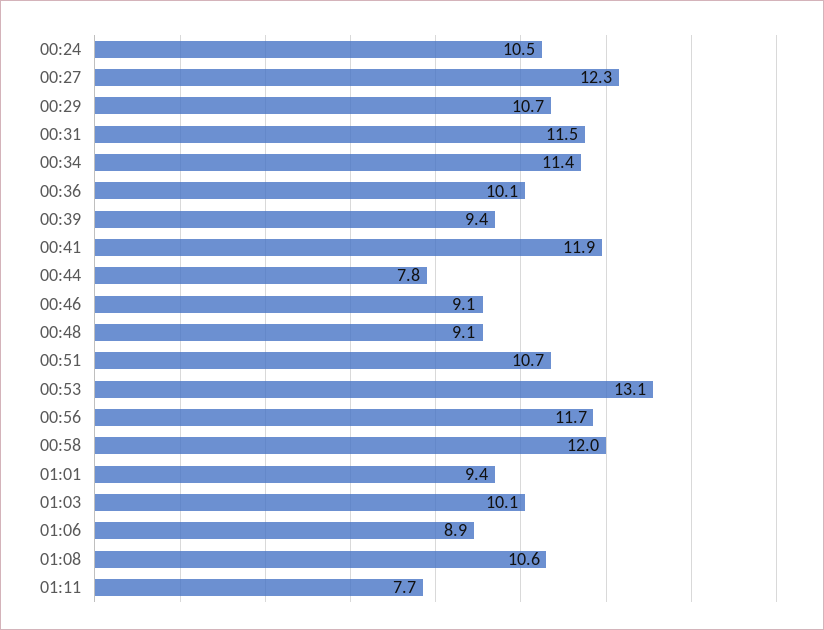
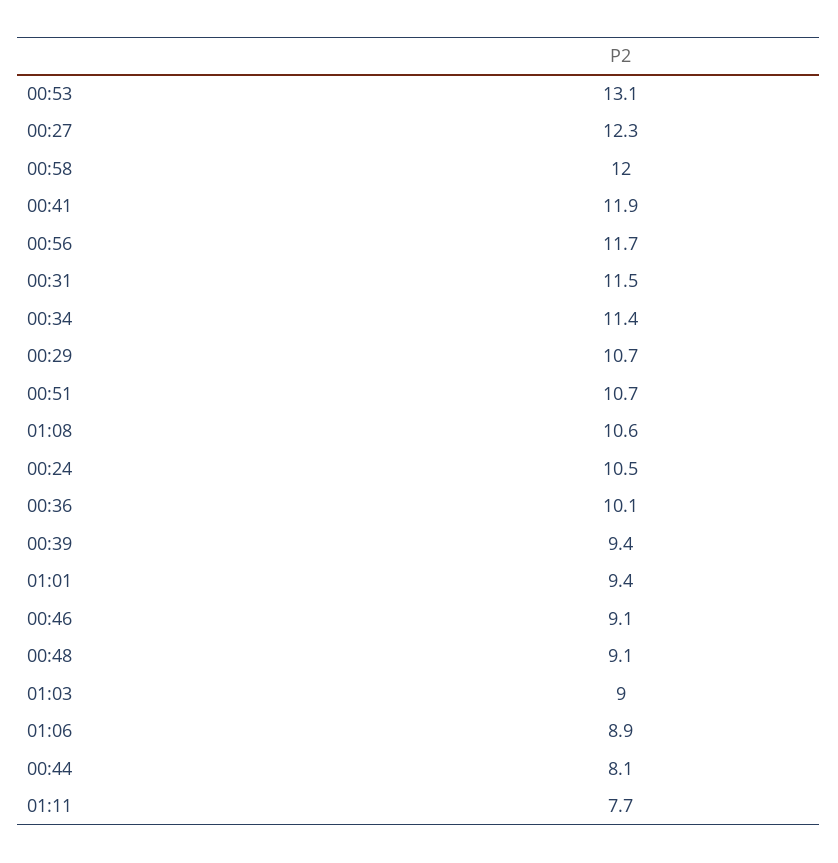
00:44: 7.8 -> 8.1
01:03: 10.1 -> 9

